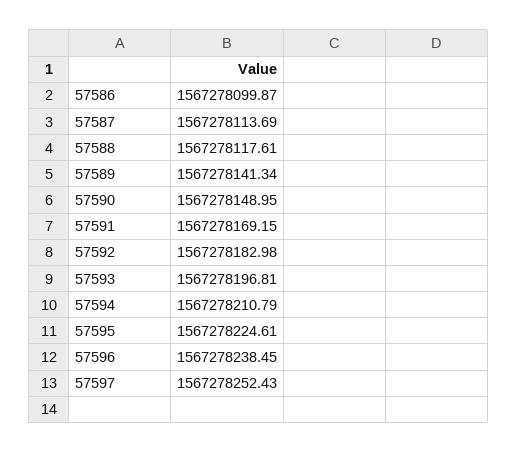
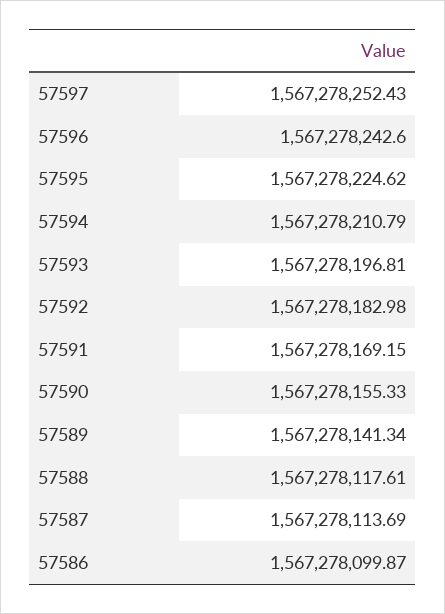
57590: 1567278148.95 -> 1567278155.33
57595: 1567278224.61 -> 1567278224.62
57596: 1567278238.45 -> 1567278242.6

